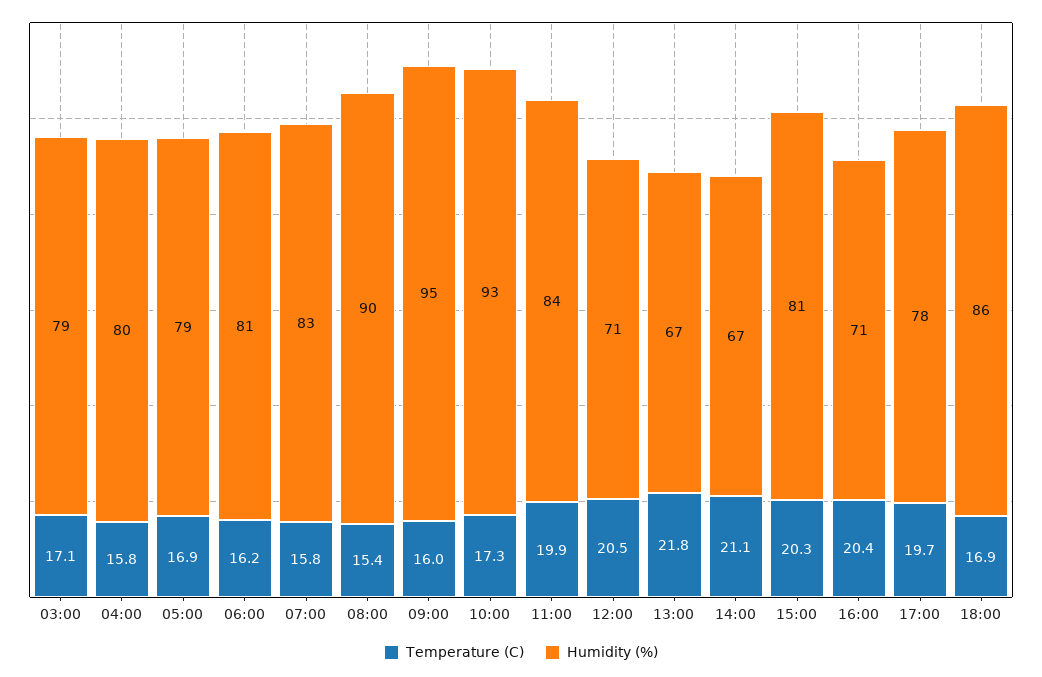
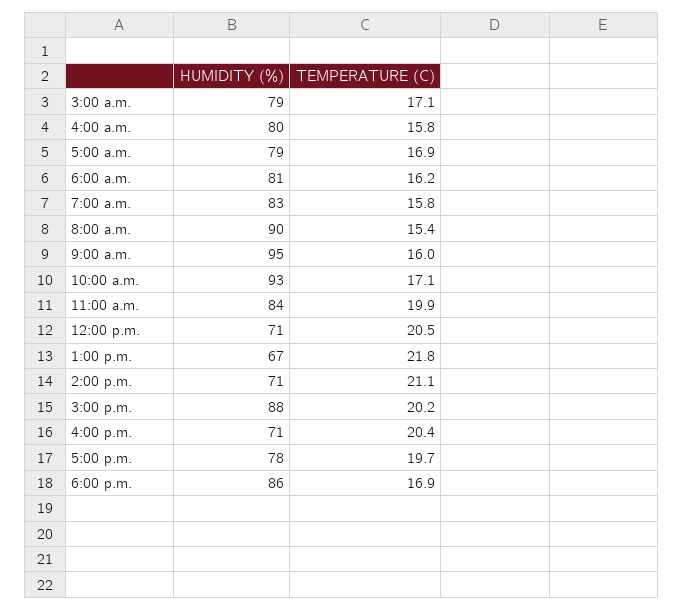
Temperature (C), 10:00: 17.3 -> 17.1
Humidity (%), 14:00: 67 -> 71
Temperature (C), 15:00: 20.3 -> 20.2
Humidity (%), 15:00: 81 -> 88

